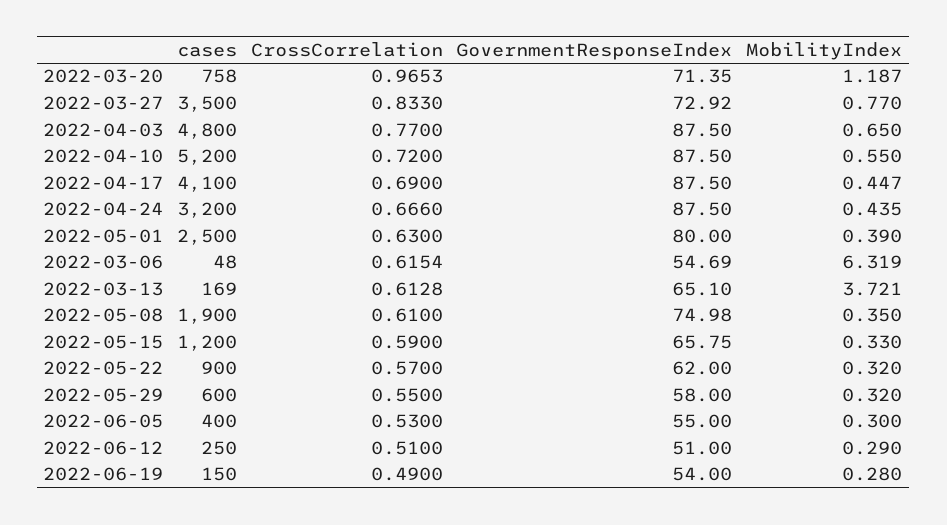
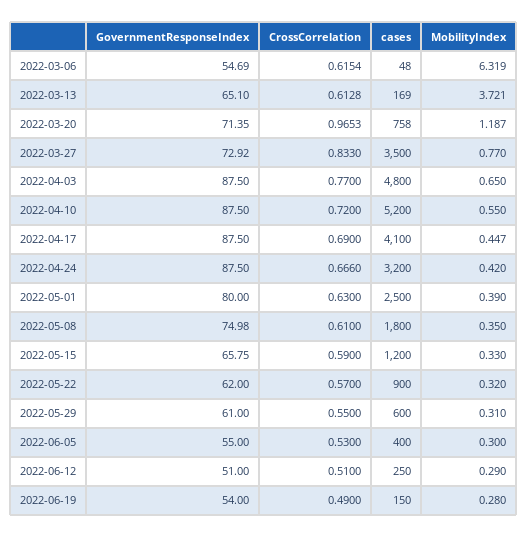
MobilityIndex, 2022-04-24: 0.435 -> 0.42
cases, 2022-05-08: 1900 -> 1800
GovernmentResponseIndex, 2022-05-29: 58 -> 61
MobilityIndex, 2022-05-29: 0.32 -> 0.31

